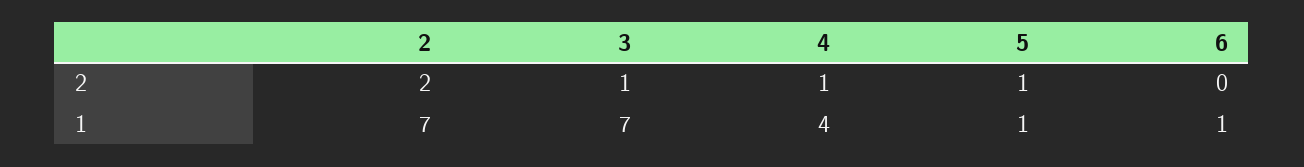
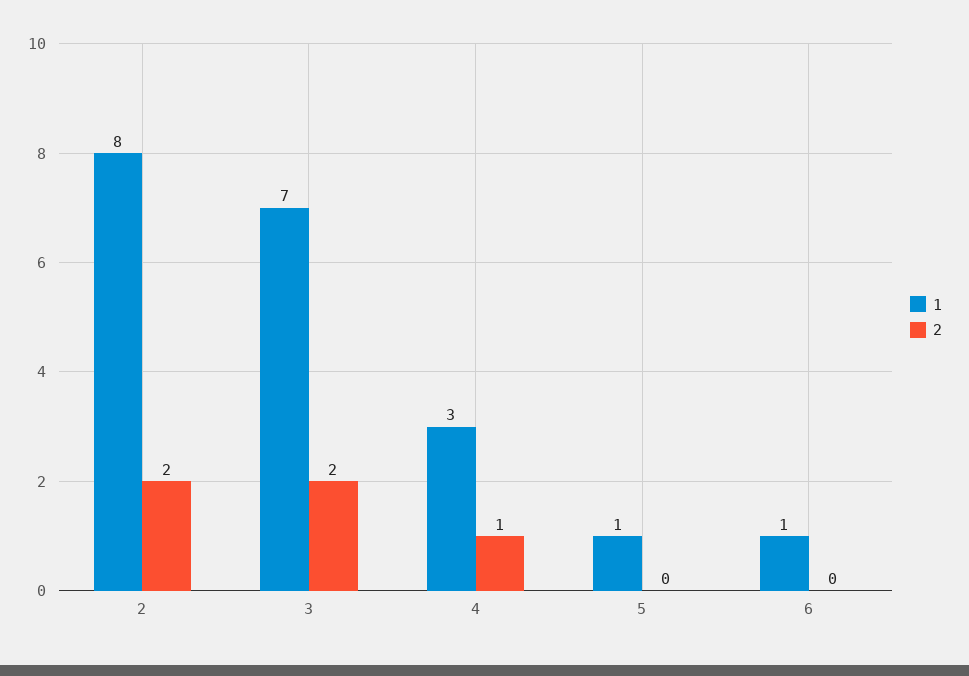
2, 3: 1 -> 2
2, 5: 1 -> 0
1, 2: 7 -> 8
1, 4: 4 -> 3

